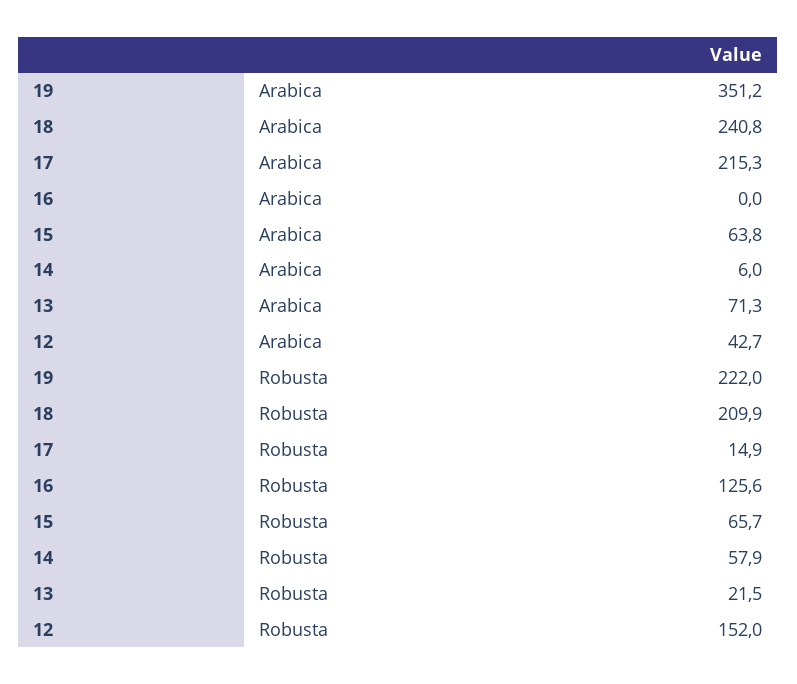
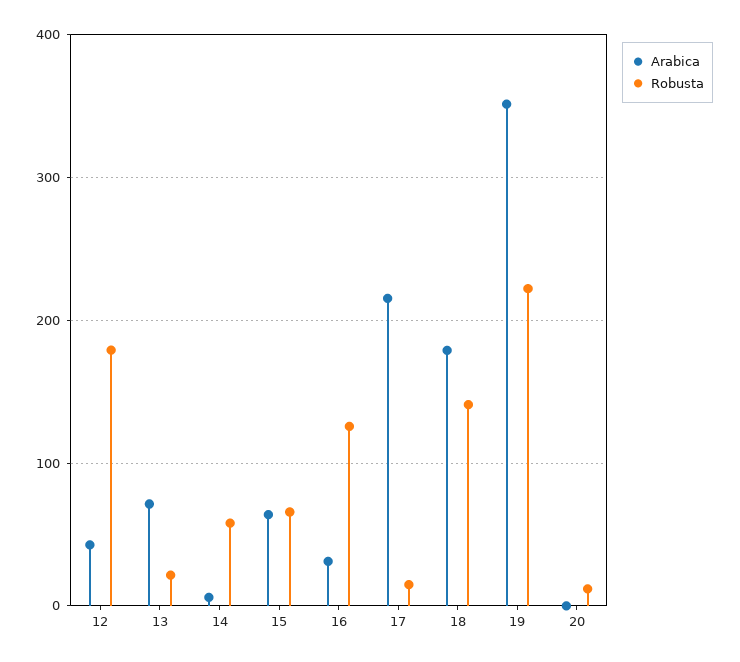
Arabica, 18: 240.8 -> 180
Arabica, 16: 0 -> 30
Robusta, 18: 209.9 -> 140
Robusta, 12: 152 -> 180
Arabica, 20: none -> 0
Robusta, 20: none -> 10

